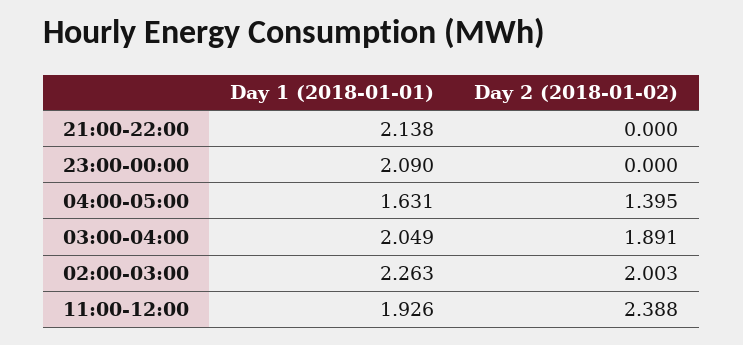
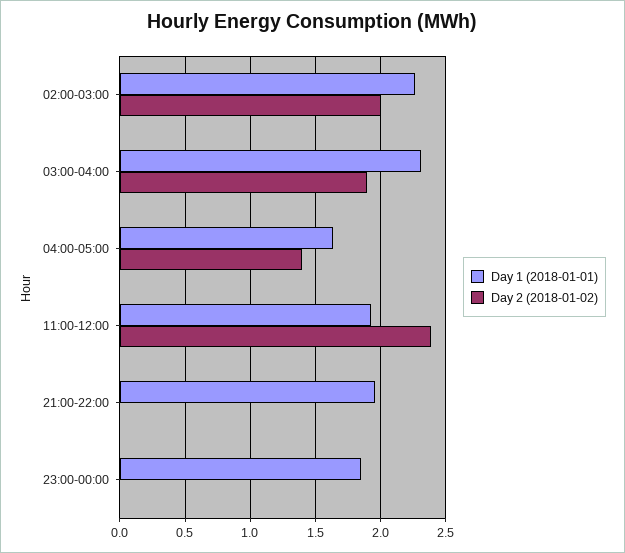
Day 1 (2018-01-01), 21:00-22:00: 2.138 -> 1.95
Day 1 (2018-01-01), 23:00-00:00: 2.09 -> 1.85
Day 1 (2018-01-01), 03:00-04:00: 2.049 -> 2.3

